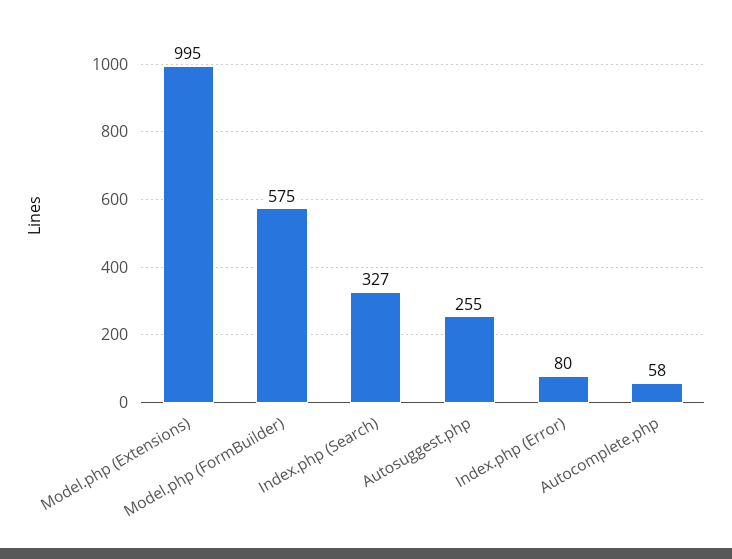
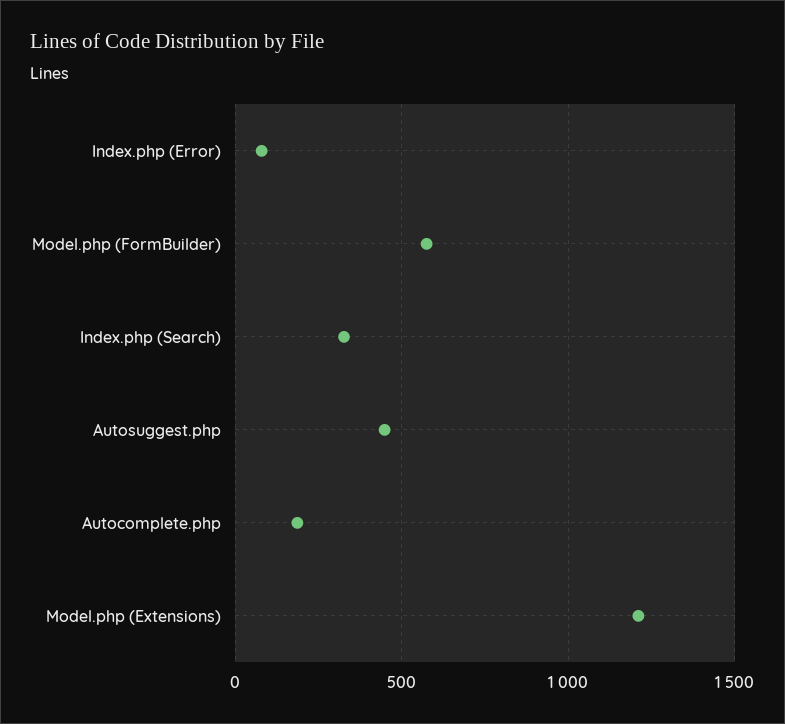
Model.php (Extensions): 995 -> 1200
Autosuggest.php: 255 -> 450
Autocomplete.php: 58 -> 200

